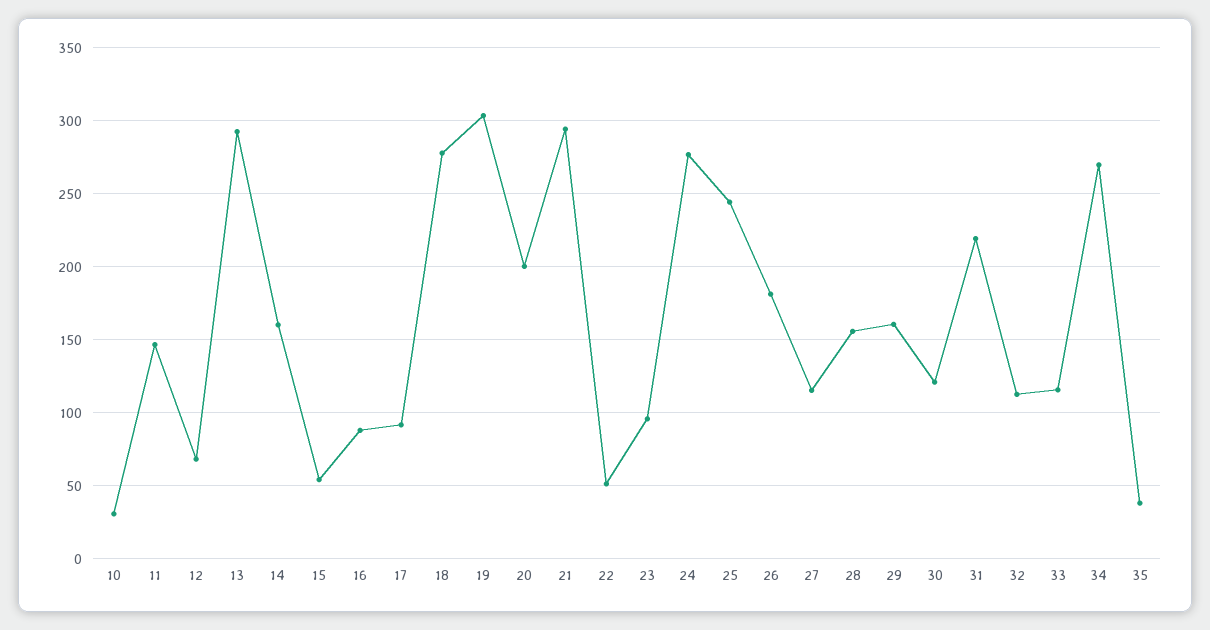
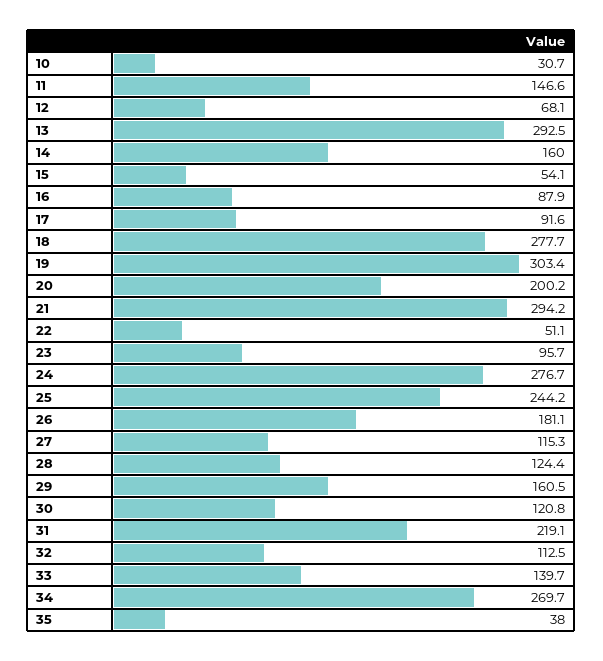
28: 155 -> 124.4
33: 115 -> 139.7

